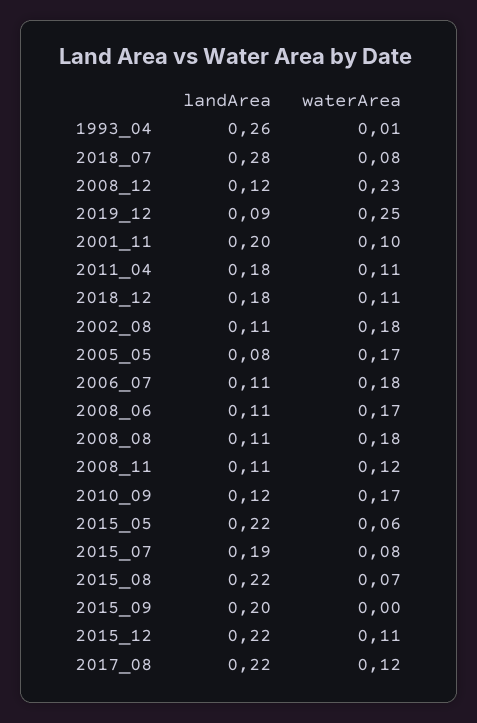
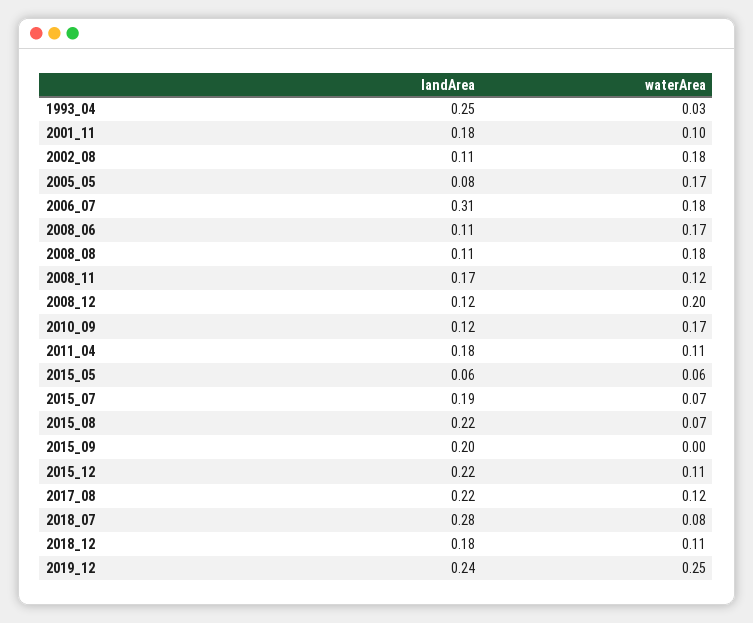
landArea, 1993_04: 0.26 -> 0.25
waterArea, 1993_04: 0.01 -> 0.03
waterArea, 2008_12: 0.23 -> 0.2
landArea, 2019_12: 0.09 -> 0.24
landArea, 2001_11: 0.2 -> 0.18
landArea, 2006_07: 0.11 -> 0.31
landArea, 2008_11: 0.11 -> 0.17
landArea, 2015_05: 0.22 -> 0.06
waterArea, 2015_07: 0.08 -> 0.07

